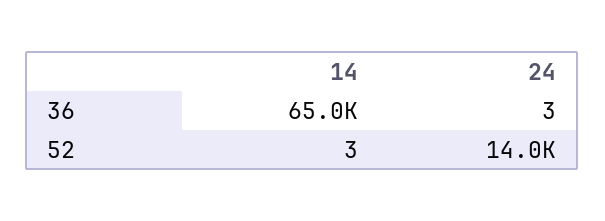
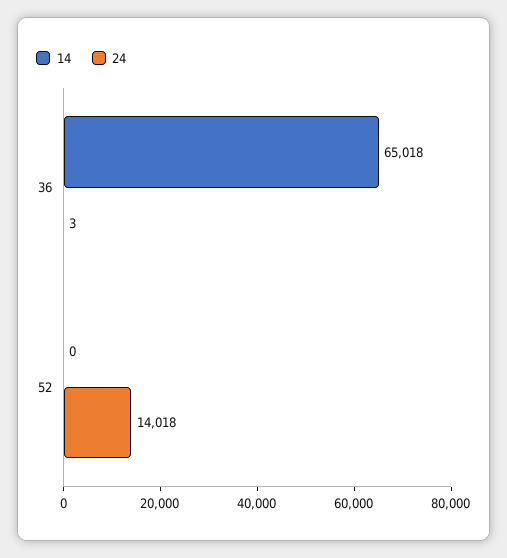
14, 52: 3 -> 0

